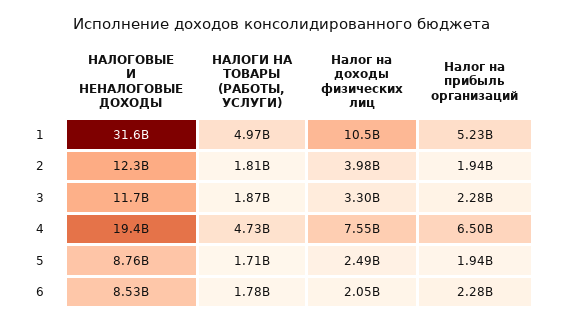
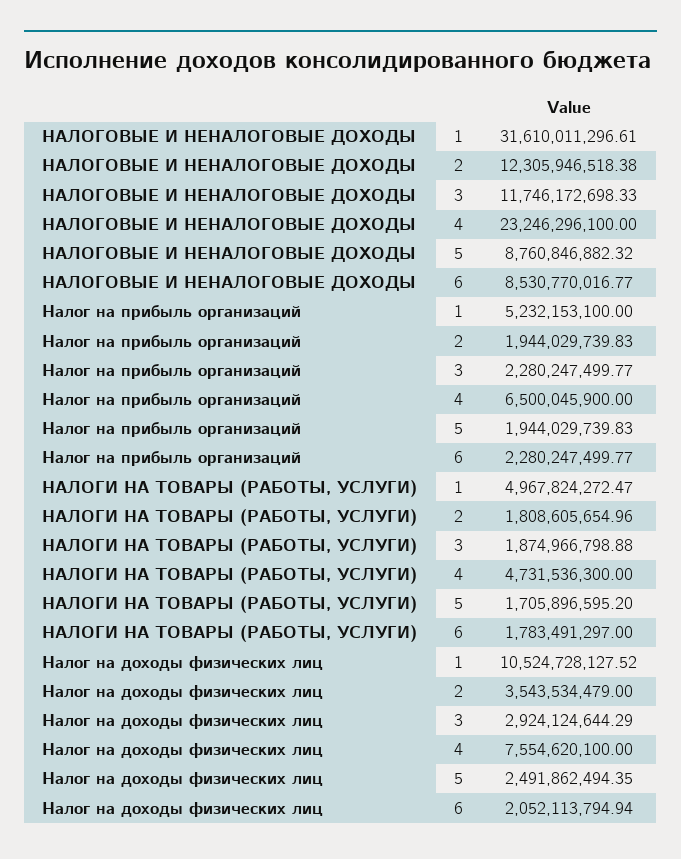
Налог на доходы физических лиц, 2: 3980000000 -> 3543534479
Налог на доходы физических лиц, 3: 3300000000 -> 2924124644.29
НАЛОГОВЫЕ И НЕНАЛОГОВЫЕ ДОХОДЫ, 4: 19400000000 -> 23246296100

